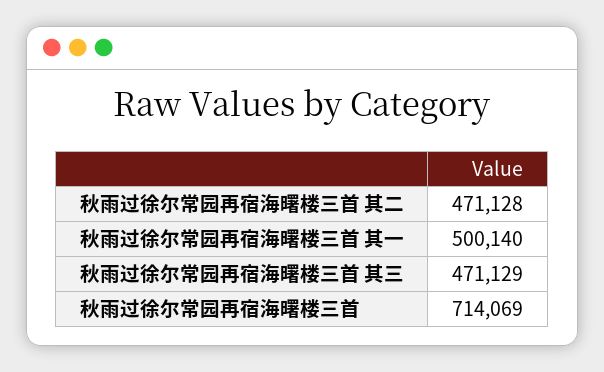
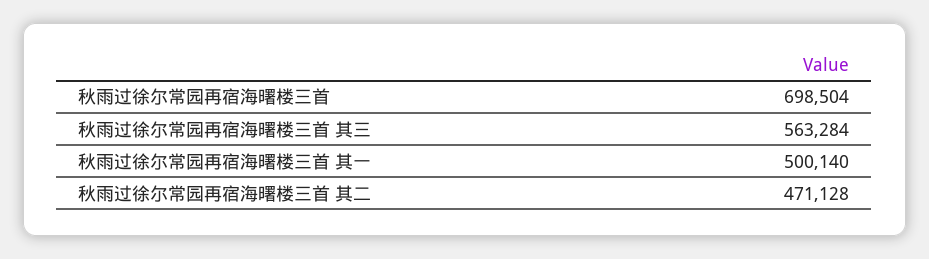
秋雨过徐尔常园再宿海曙楼三首 其三: 471129 -> 563284
秋雨过徐尔常园再宿海曙楼三首: 714069 -> 698504

